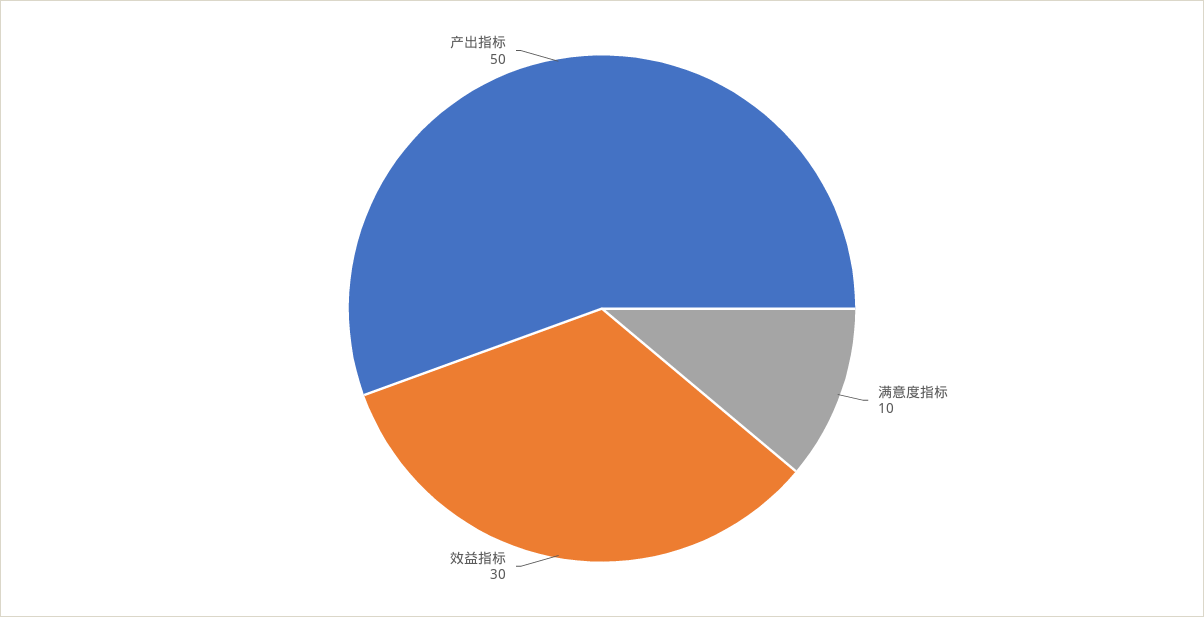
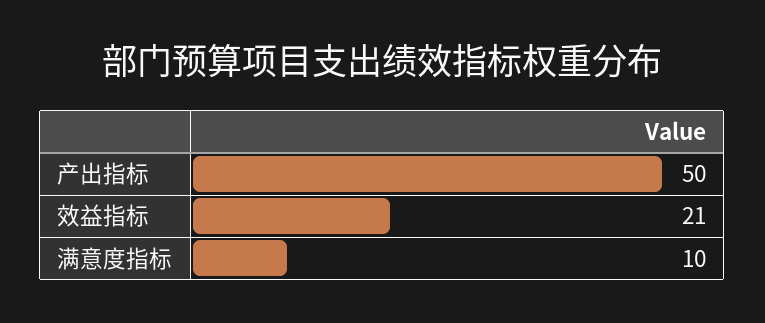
效益指标: 30 -> 21

